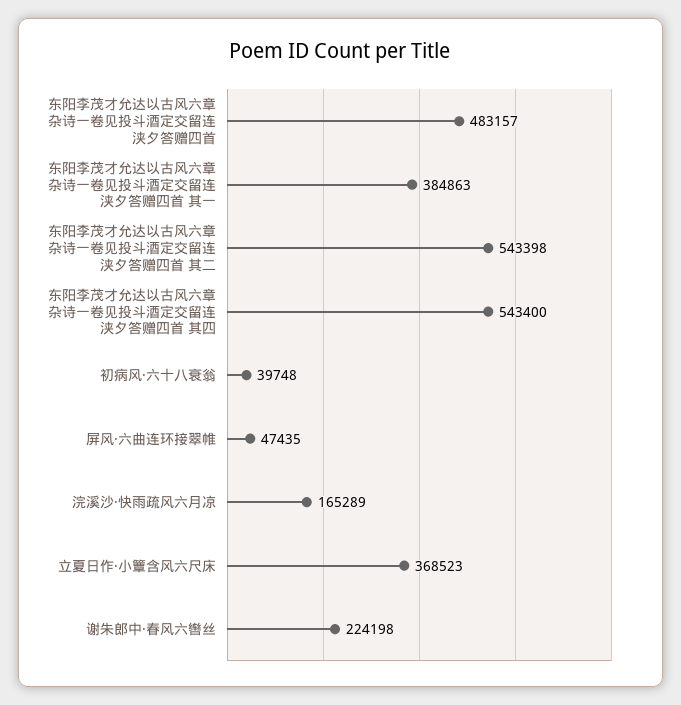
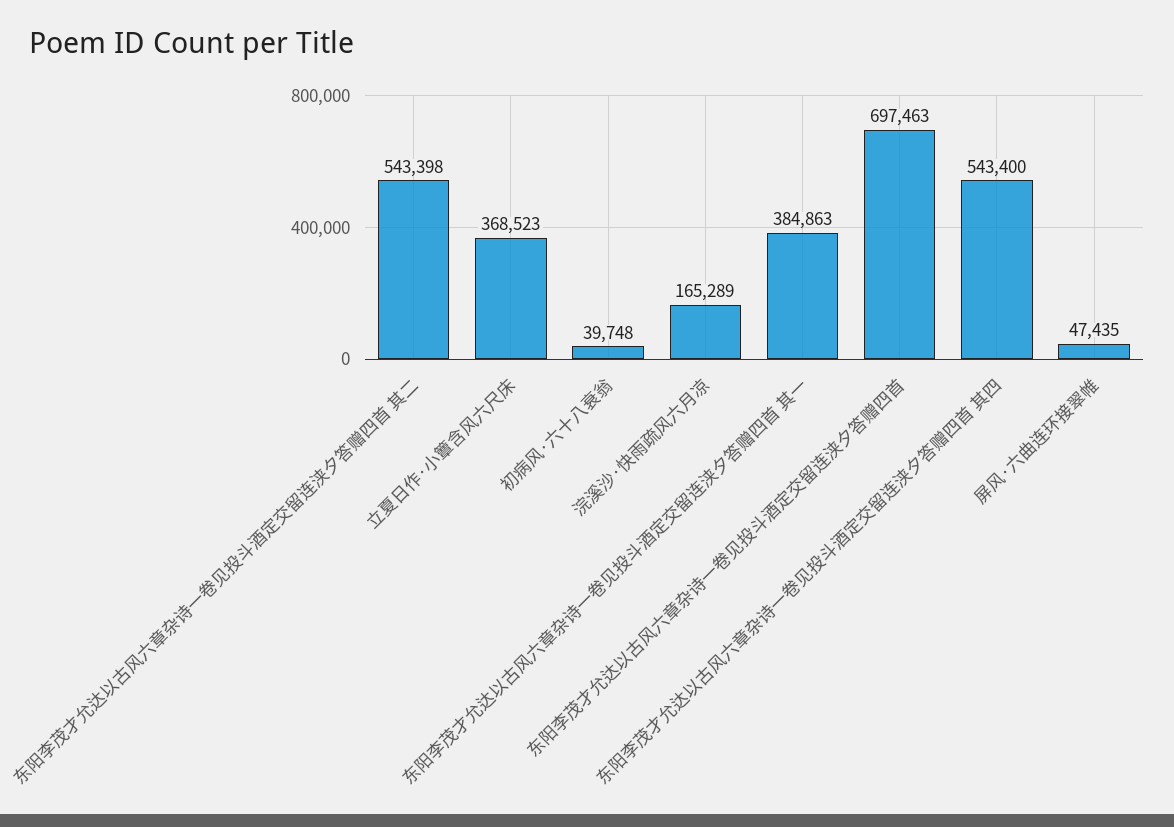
东阳李茂才允达以古风六章杂诗一卷见投斗酒定交留连浃夕答赠四首: 483157 -> 697463
谢朱郎中·春风六辔丝: 224198 -> none

